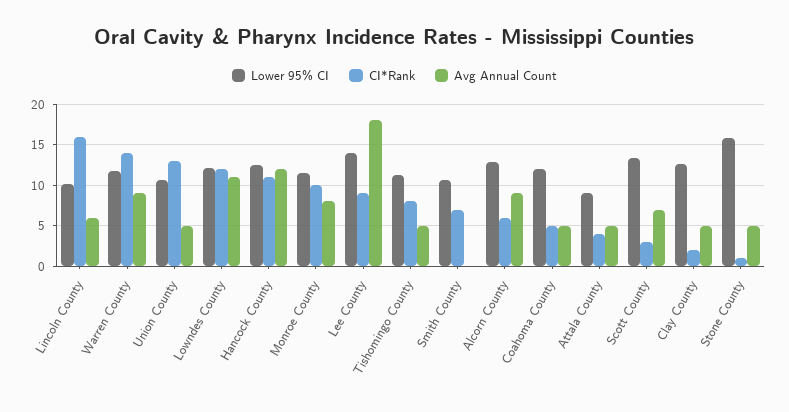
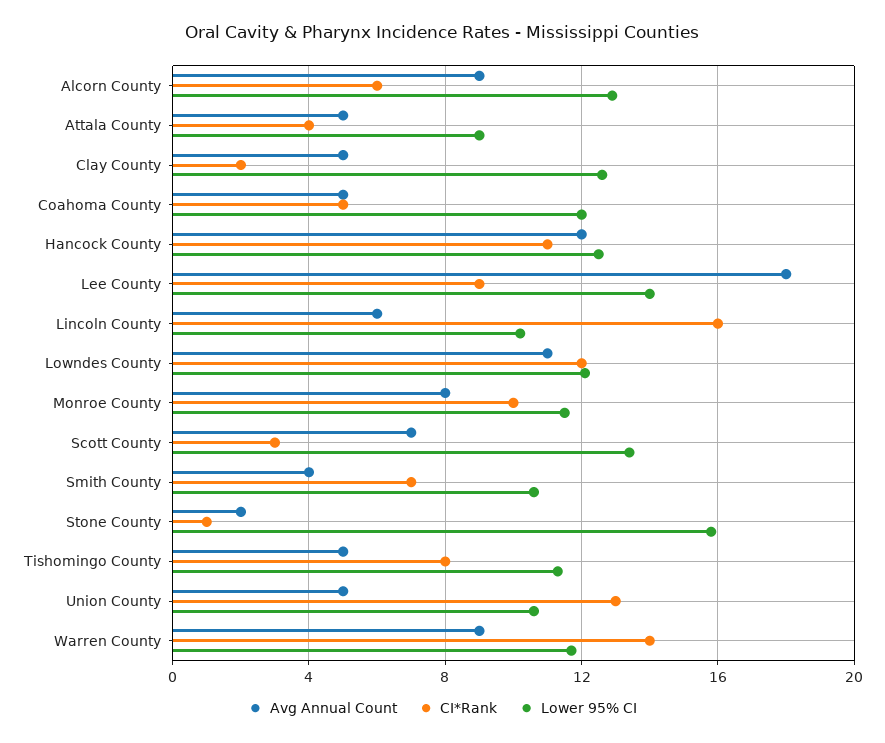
Avg Annual Count, Smith County: 0 -> 4
Avg Annual Count, Stone County: 5 -> 2

